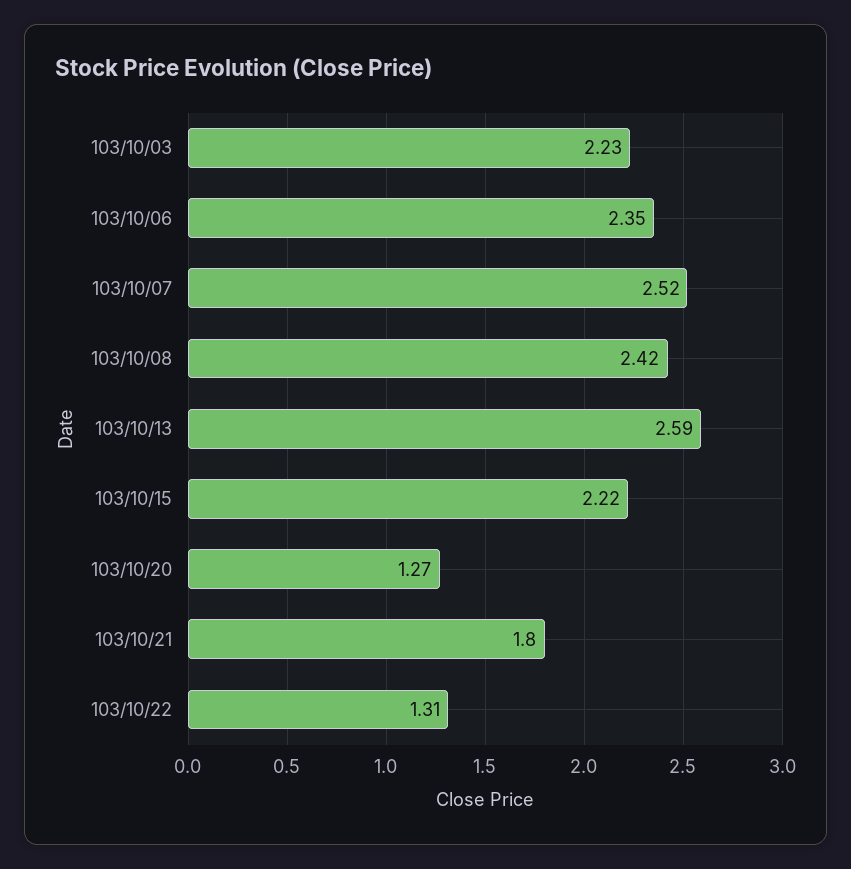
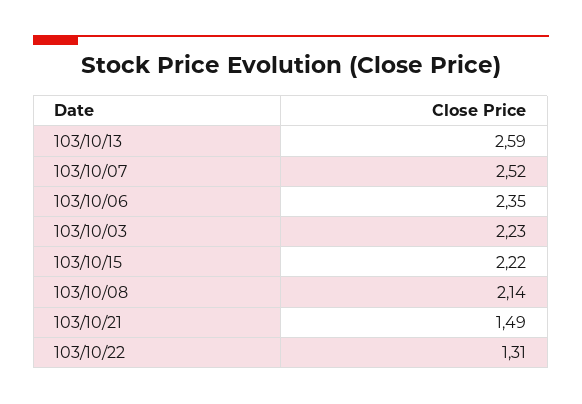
103/10/08: 2.42 -> 2.14
103/10/20: 1.27 -> none
103/10/21: 1.8 -> 1.49

